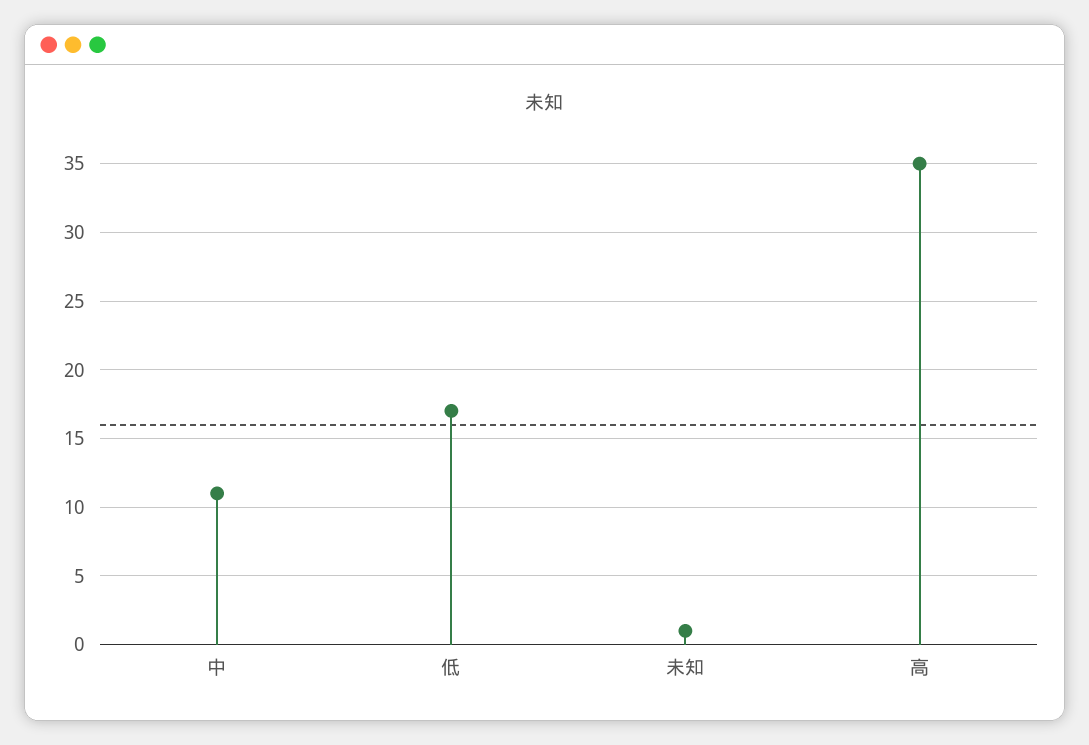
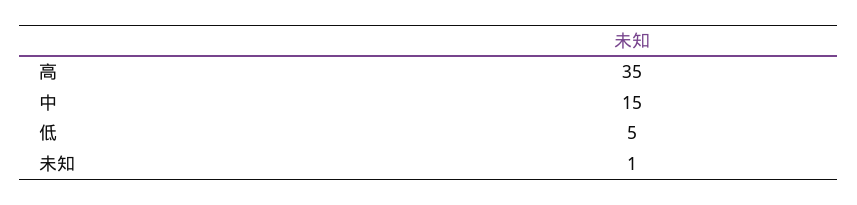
中: 11 -> 15
低: 17 -> 5

